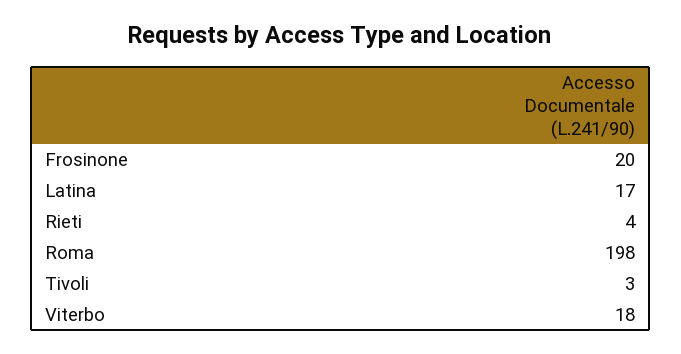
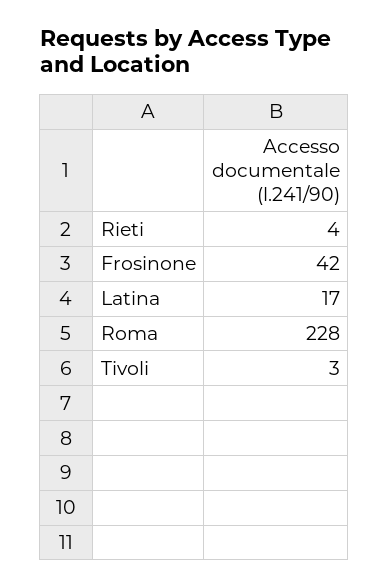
Frosinone: 20 -> 42
Roma: 198 -> 228
Viterbo: 18 -> none

